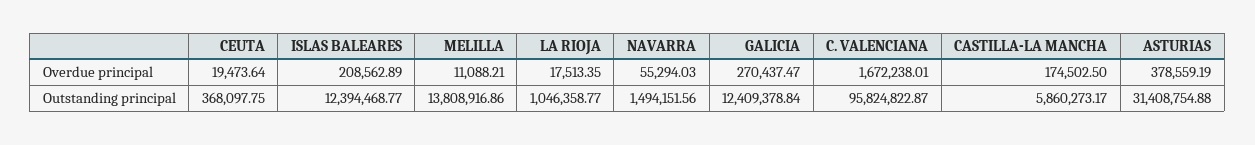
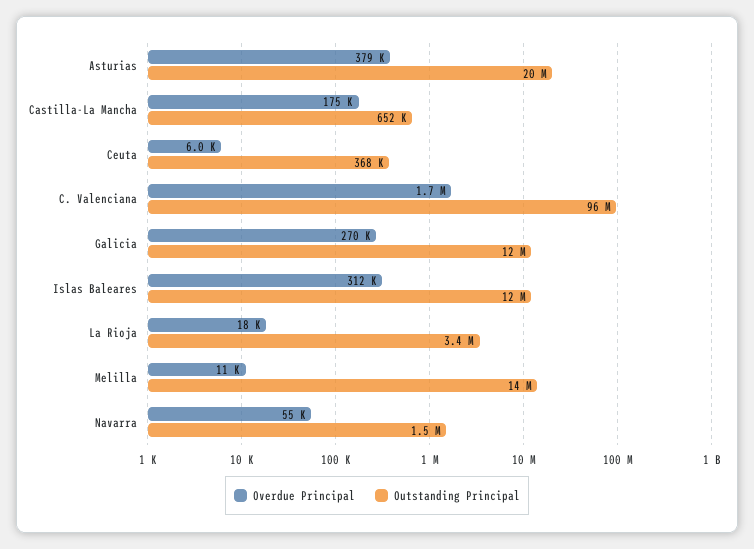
Overdue principal, CEUTA: 19473.64 -> 6000
Overdue principal, ISLAS BALEARES: 208562.89 -> 312000
Outstanding principal, LA RIOJA: 1046358.77 -> 3400000
Outstanding principal, CASTILLA-LA MANCHA: 5860273.17 -> 652000
Outstanding principal, ASTURIAS: 31408754.88 -> 20000000

